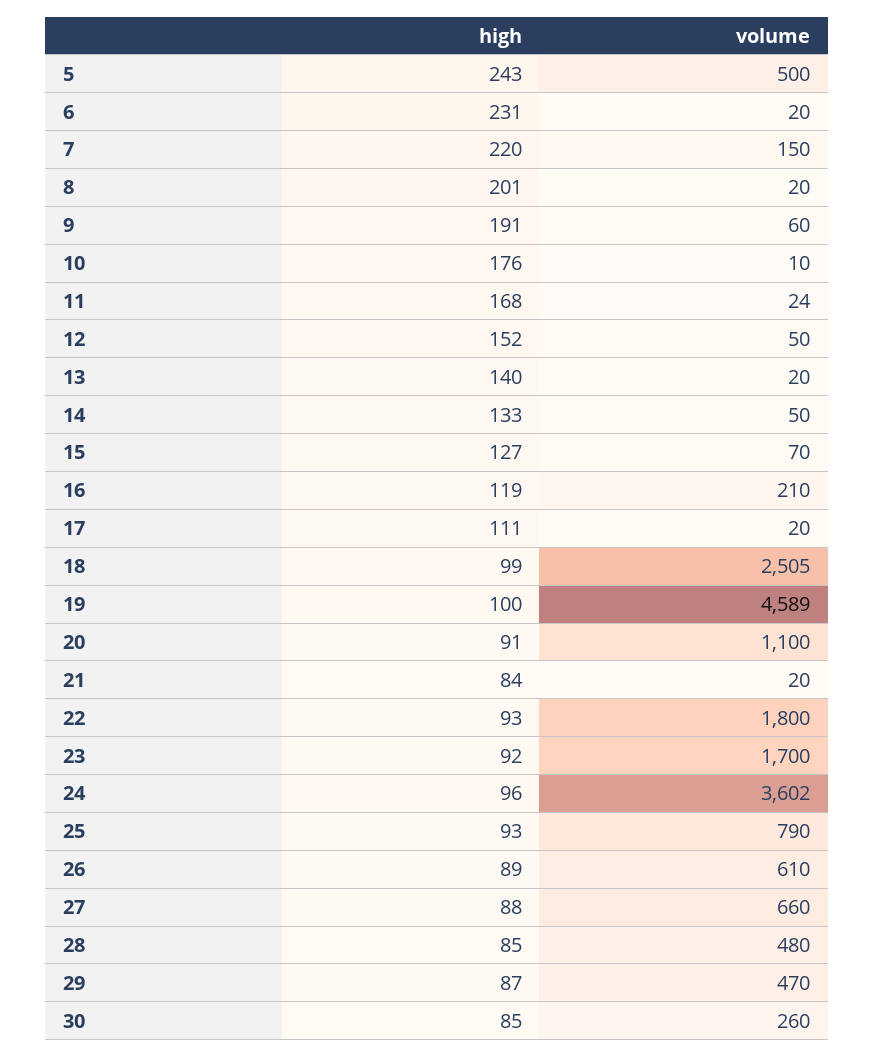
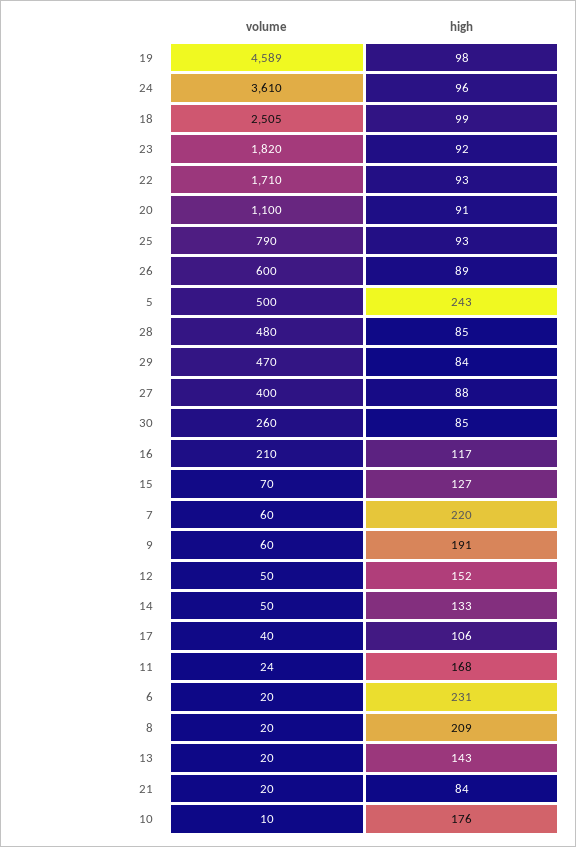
volume, 7: 150 -> 60
high, 8: 201 -> 209
high, 13: 140 -> 143
high, 16: 119 -> 117
high, 17: 111 -> 106
volume, 17: 20 -> 40
high, 19: 100 -> 98
volume, 22: 1800 -> 1710
volume, 23: 1700 -> 1820
volume, 24: 3602 -> 3610
volume, 26: 610 -> 600
volume, 27: 660 -> 400
high, 29: 87 -> 84

